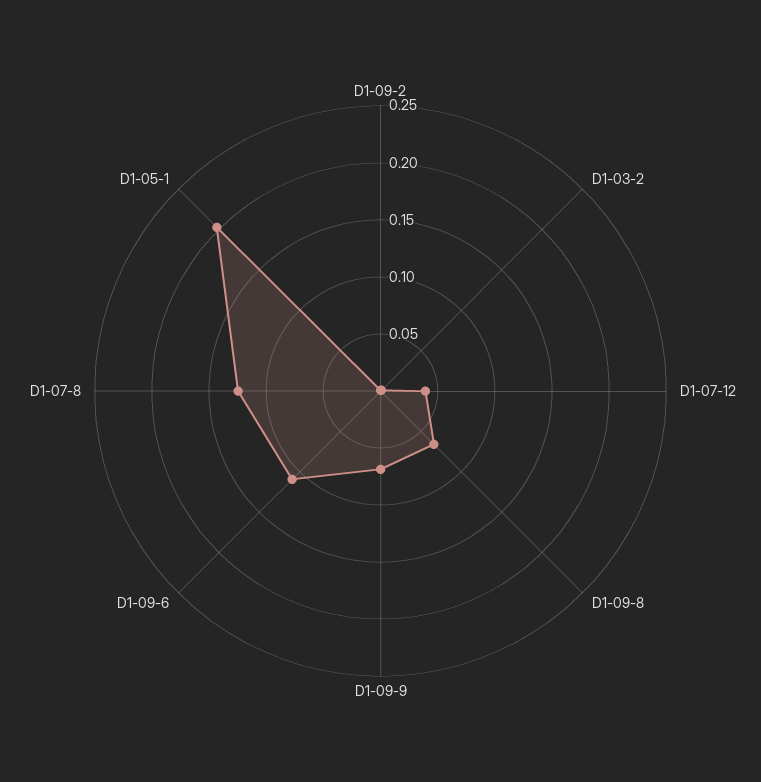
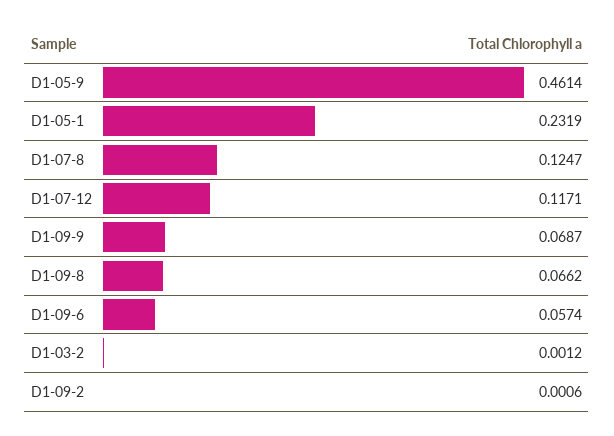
D1-07-12: 0.04 -> 0.1171
D1-09-6: 0.11 -> 0.0574
D1-05-1: 0.2 -> 0.2319
D1-05-9: none -> 0.4614

